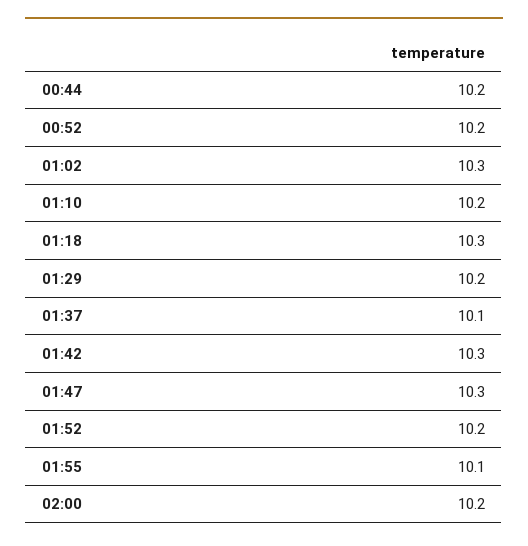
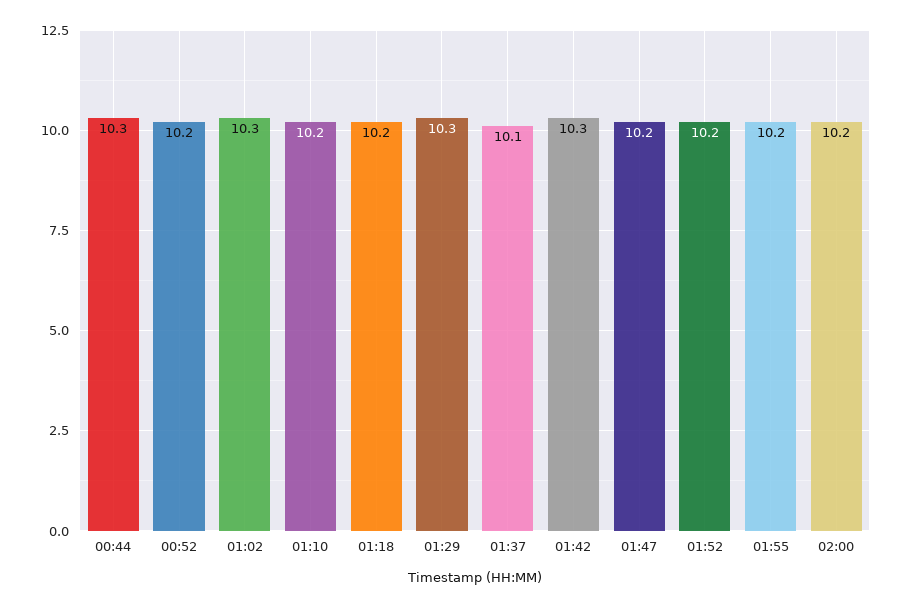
00:44: 10.2 -> 10.3
01:18: 10.3 -> 10.2
01:29: 10.2 -> 10.3
01:47: 10.3 -> 10.2
01:55: 10.1 -> 10.2

